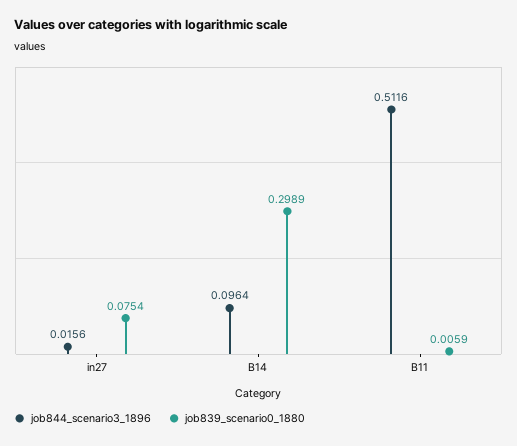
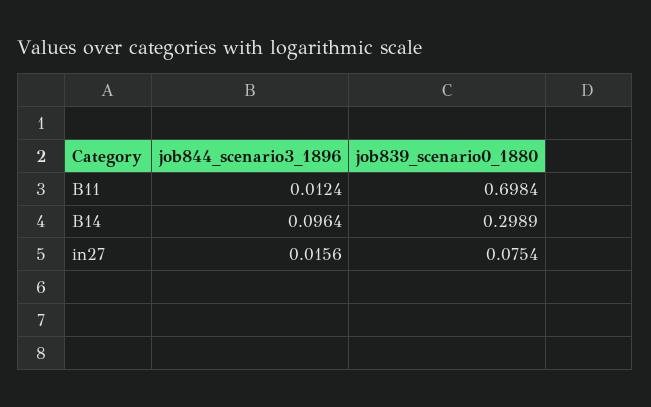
job844_scenario3_1896, B11: 0.5116 -> 0.0124
job839_scenario0_1880, B11: 0.0059 -> 0.6984

